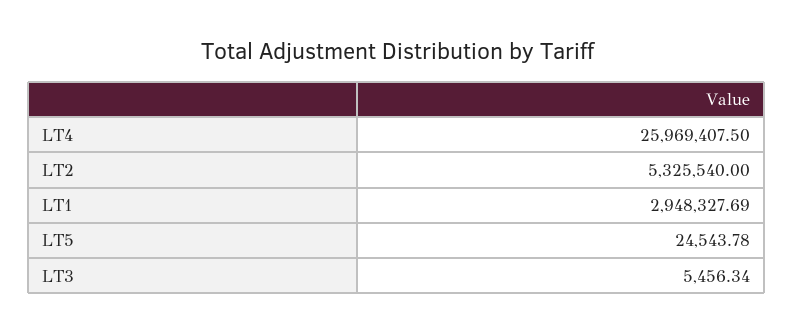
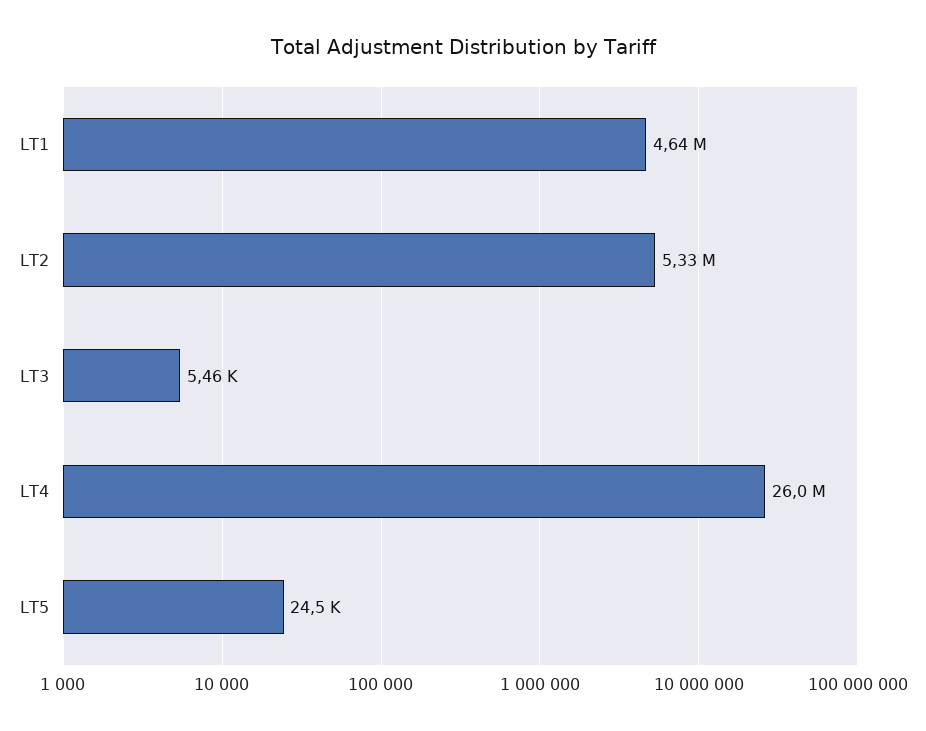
LT1: 2948327.69 -> 4640000

